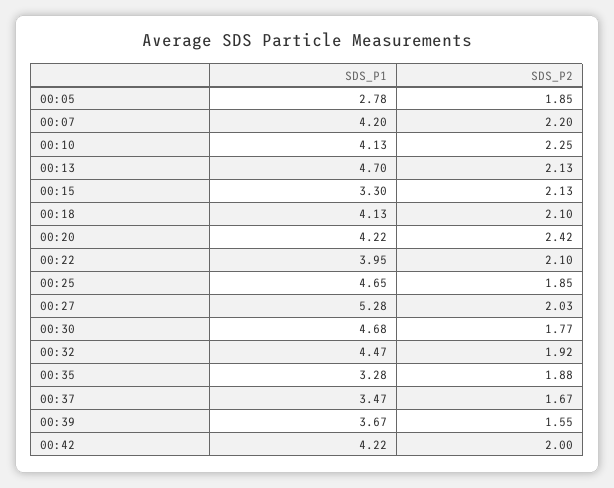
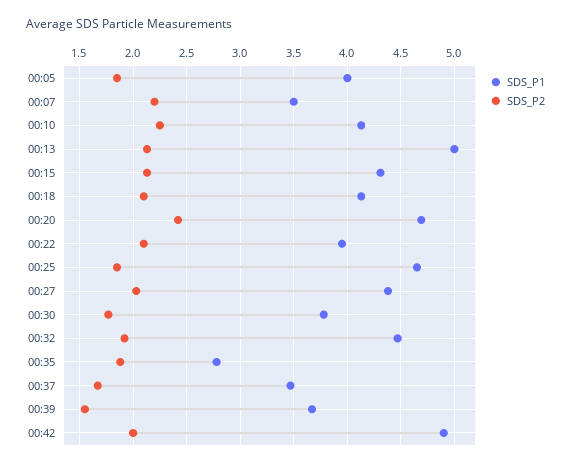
SDS_P1, 00:05: 2.78 -> 4
SDS_P1, 00:07: 4.2 -> 3.5
SDS_P1, 00:13: 4.7 -> 5
SDS_P1, 00:15: 3.3 -> 4.3
SDS_P1, 00:20: 4.22 -> 4.7
SDS_P1, 00:27: 5.28 -> 4.4
SDS_P1, 00:30: 4.68 -> 3.8
SDS_P1, 00:35: 3.28 -> 2.8
SDS_P1, 00:42: 4.22 -> 4.9

